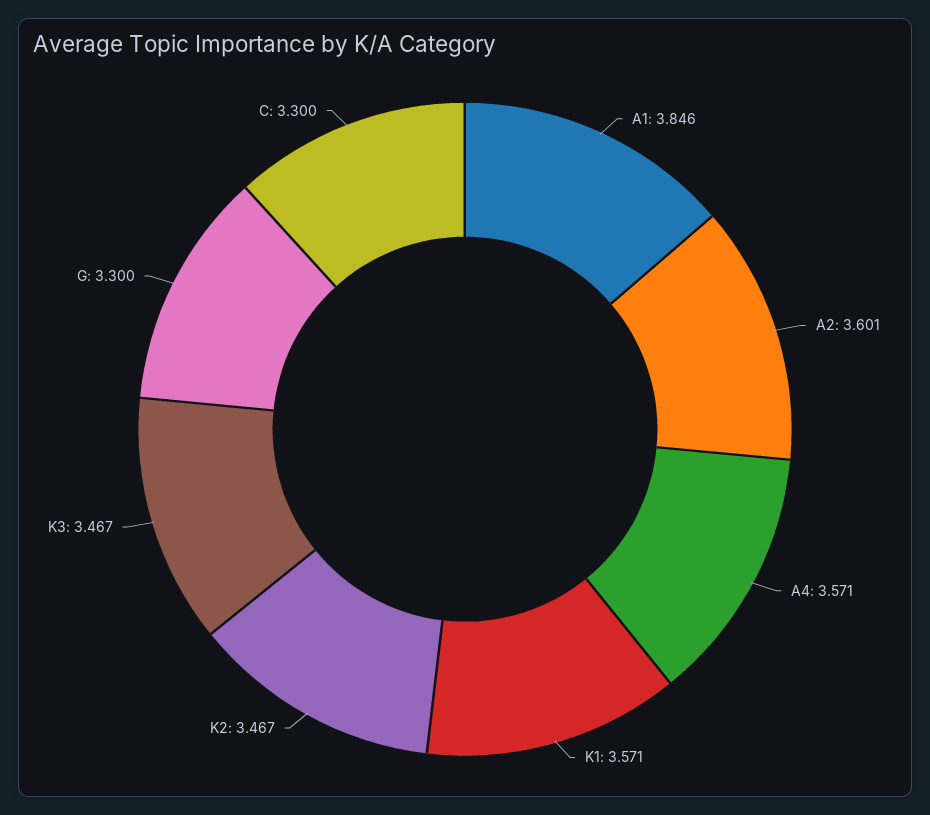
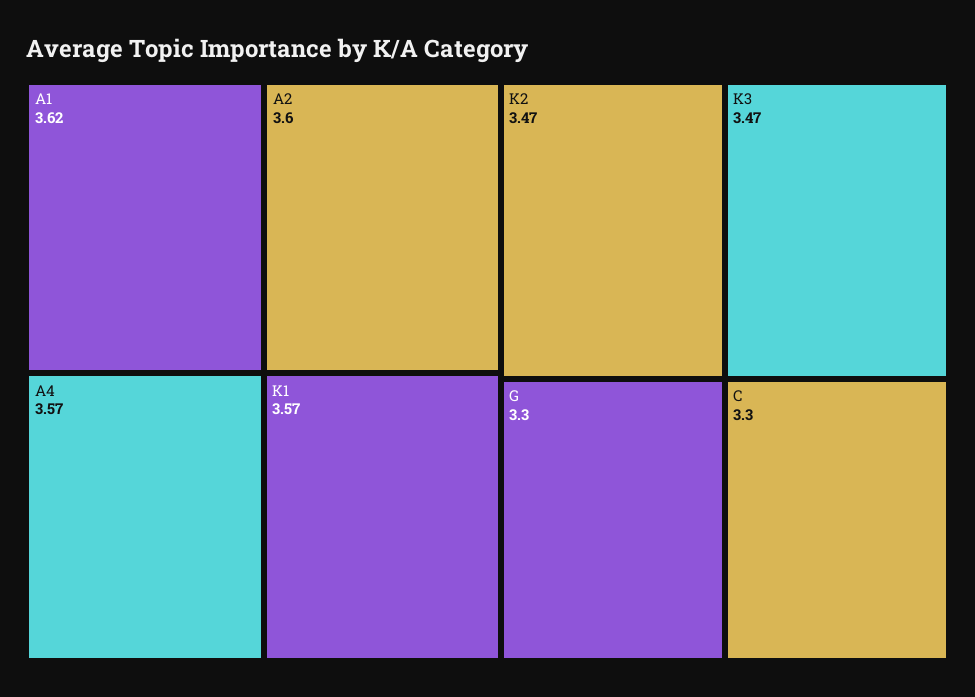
A1: 3.846 -> 3.62

